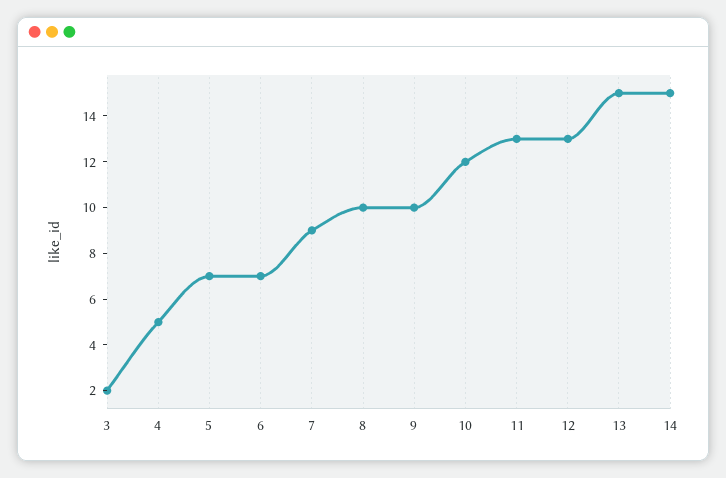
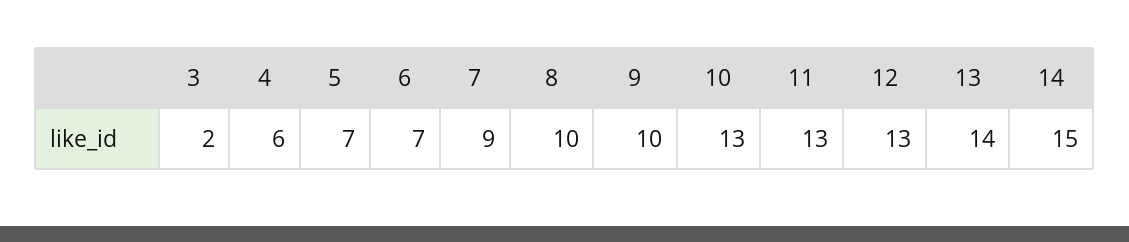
4: 5 -> 6
10: 12 -> 13
13: 15 -> 14

